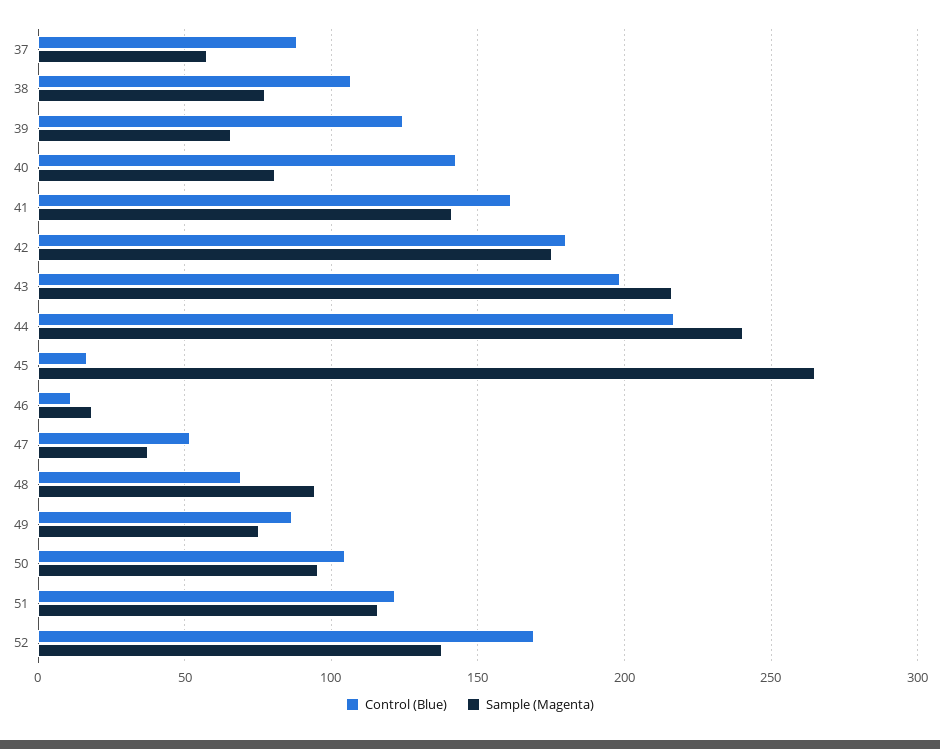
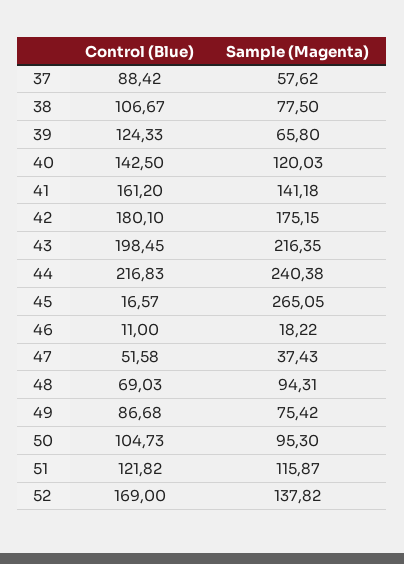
Sample (Magenta), 40: 80 -> 120.03

